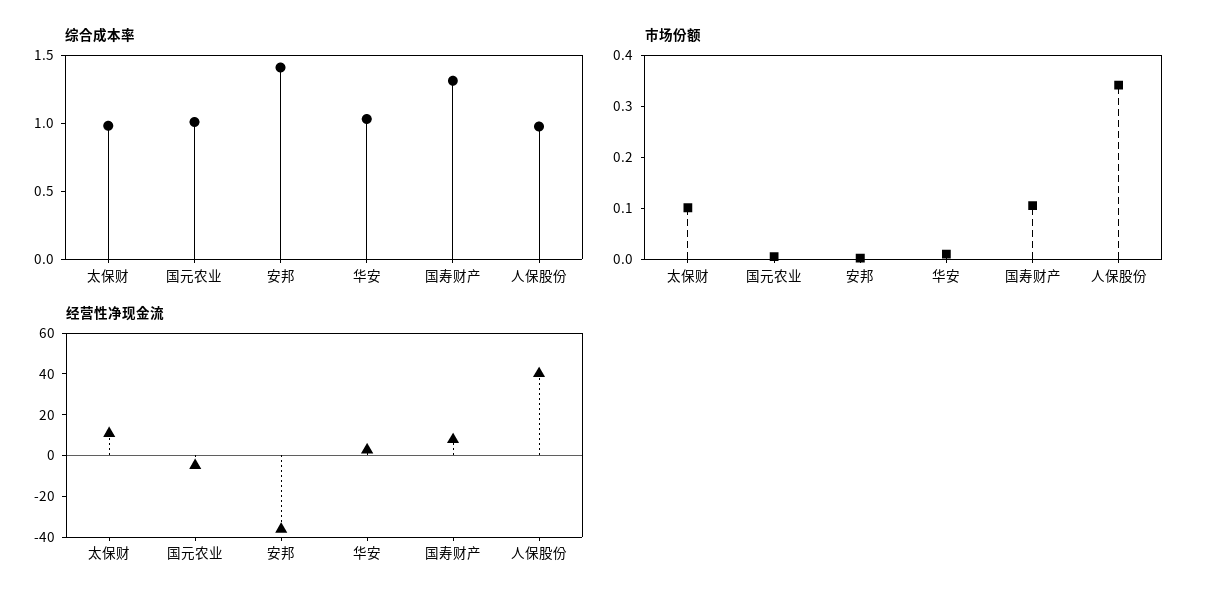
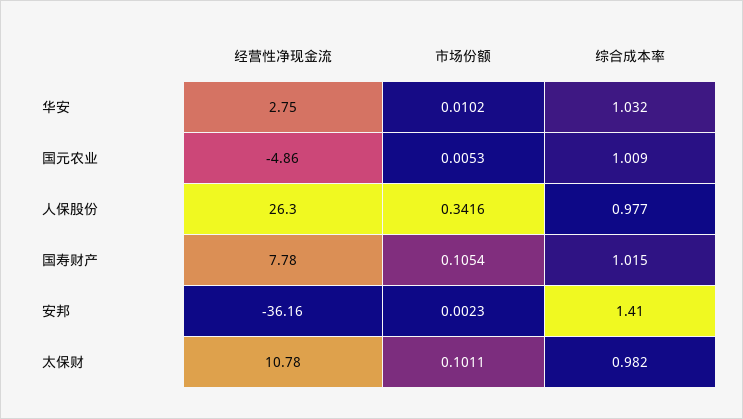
综合成本率, 国寿财产: 1.3 -> 1.015
经营性净现金流, 人保股份: 40 -> 26.3

